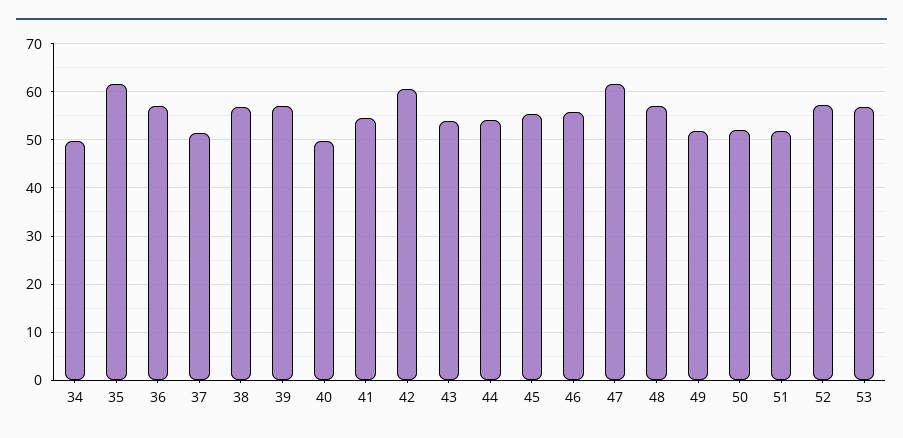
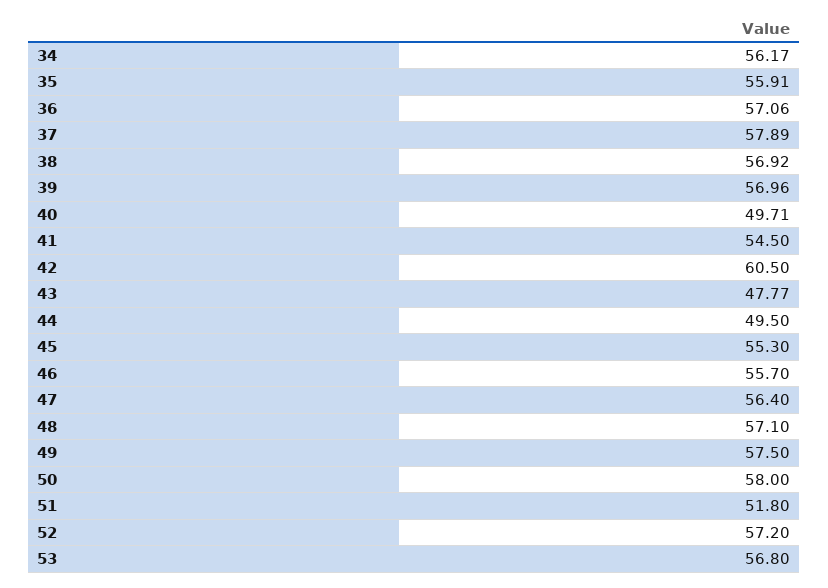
34: 50 -> 56.17
35: 62 -> 55.91
37: 52 -> 57.89
43: 54 -> 47.77
44: 54 -> 49.5
47: 62 -> 56.4
49: 52 -> 57.5
50: 52 -> 58

